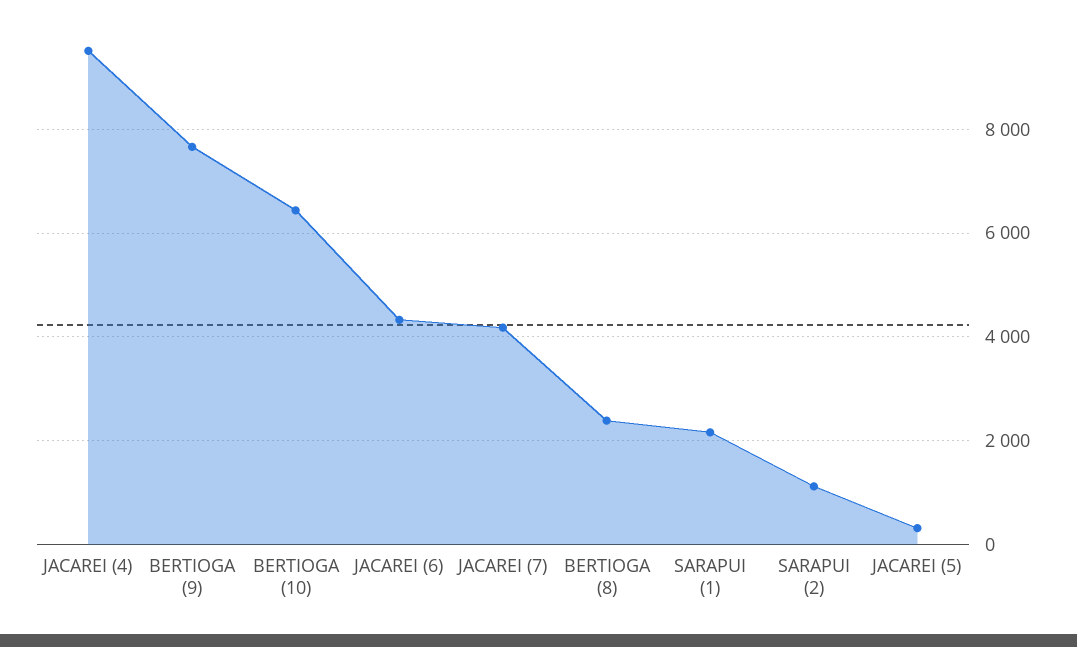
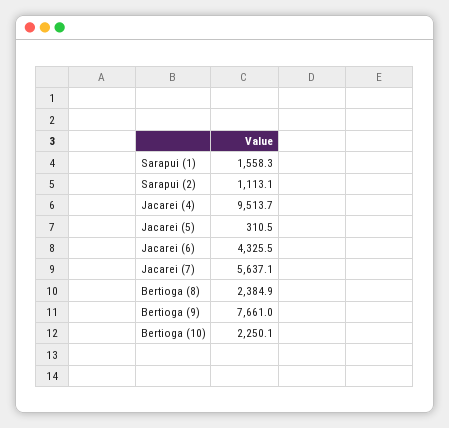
BERTIOGA (10): 6400 -> 2250.1
JACAREI (7): 4200 -> 5637.1
SARAPUI (1): 2200 -> 1558.3

